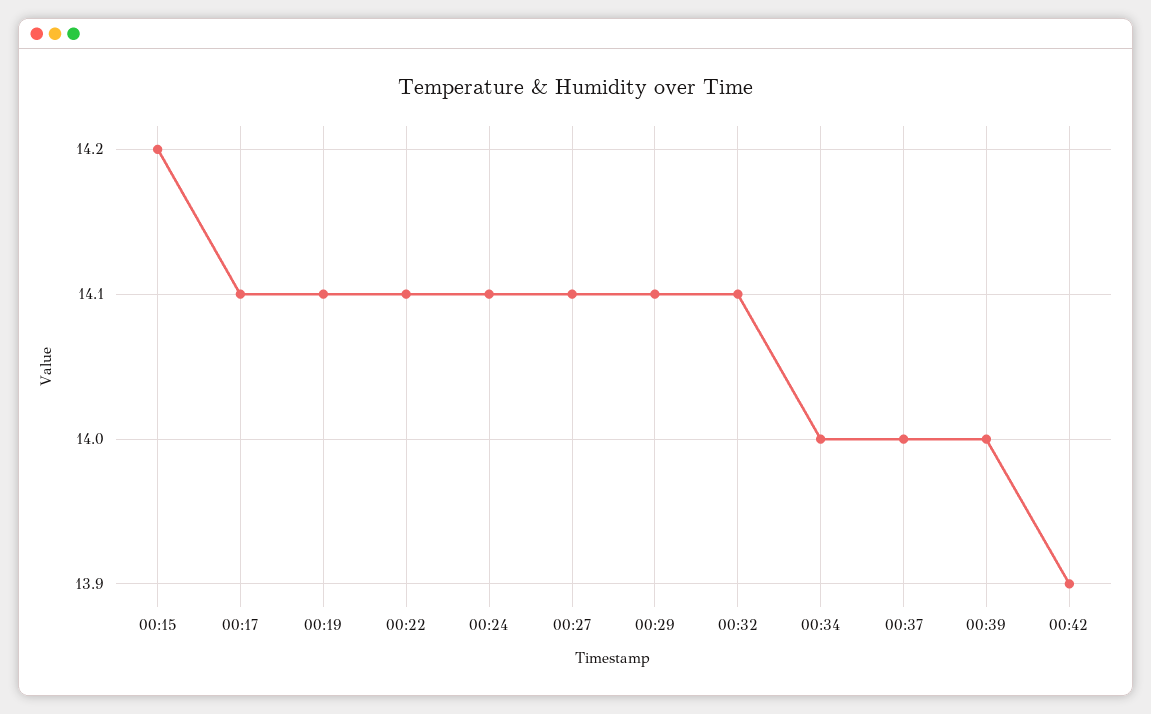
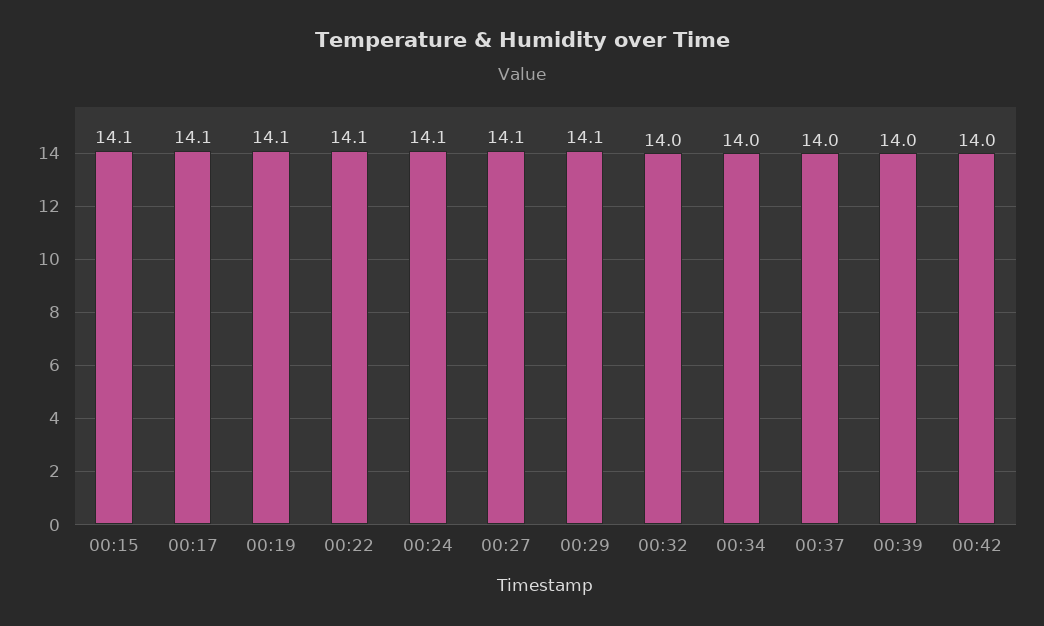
00:15: 14.2 -> 14.1
00:32: 14.1 -> 14
00:42: 13.9 -> 14

